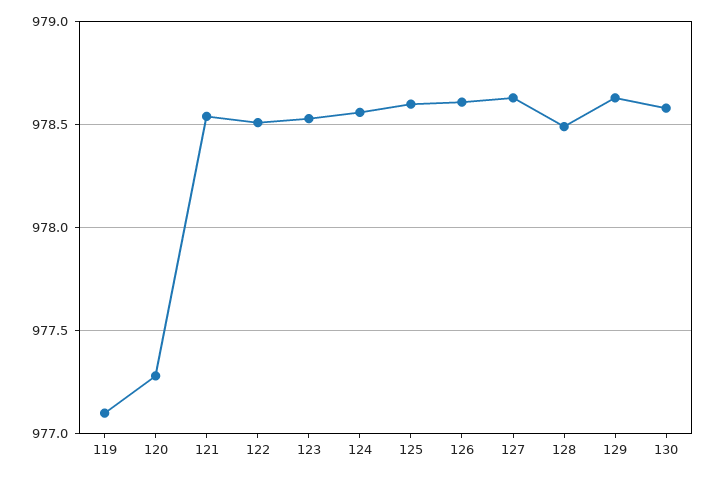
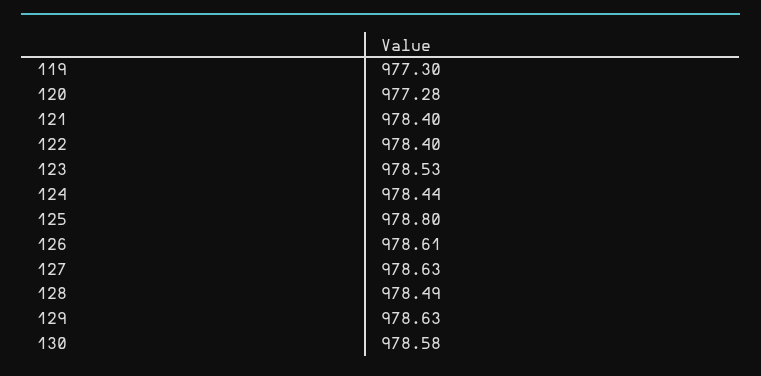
119: 977.1 -> 977.3
121: 978.55 -> 978.4
122: 978.5 -> 978.4
124: 978.55 -> 978.44
125: 978.6 -> 978.8

